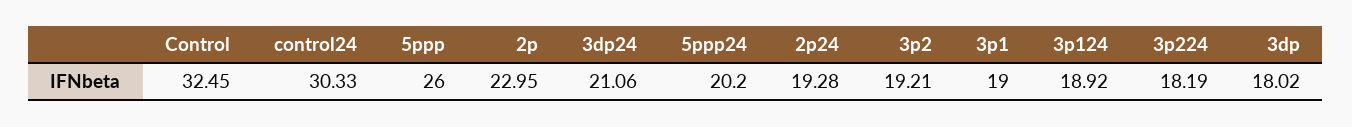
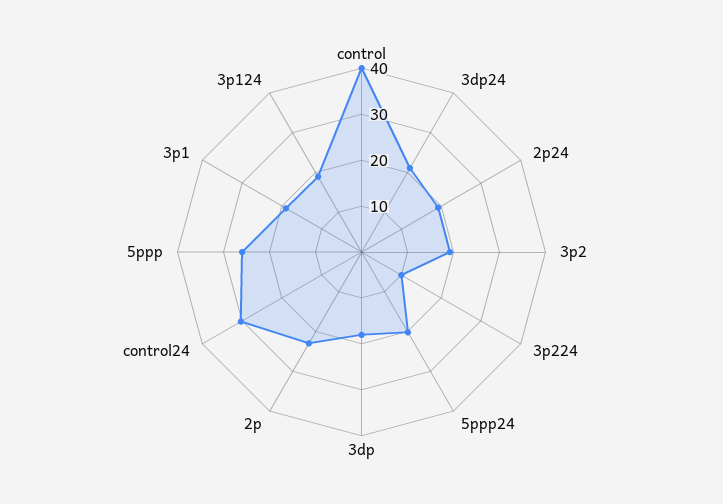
Control: 32.45 -> 40
3p224: 18.19 -> 10

